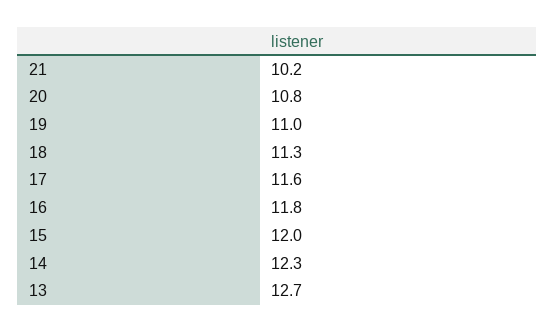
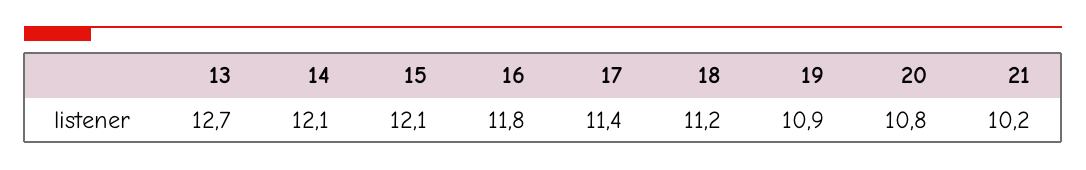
19: 11 -> 10.9
18: 11.3 -> 11.2
17: 11.6 -> 11.4
15: 12 -> 12.1
14: 12.3 -> 12.1

